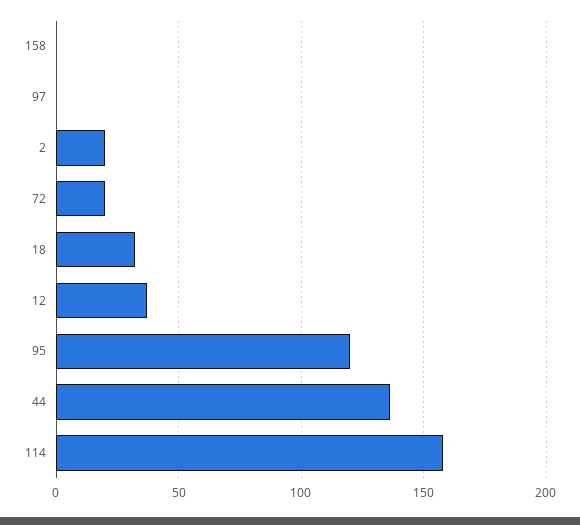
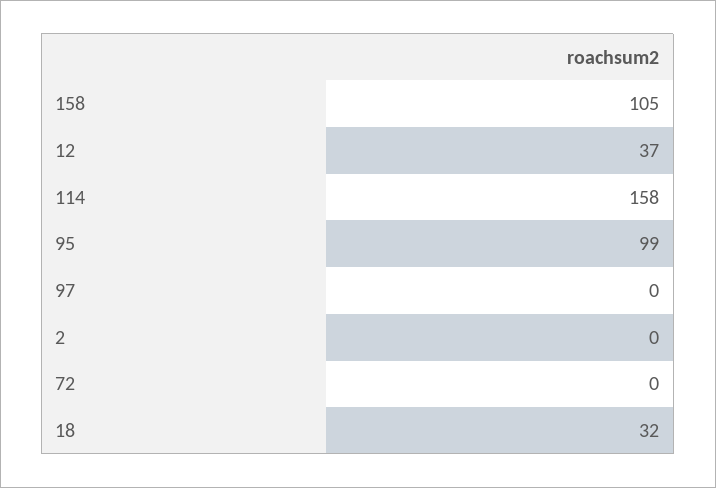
158: 0 -> 105
2: 20 -> 0
72: 20 -> 0
95: 120 -> 99
44: 135 -> none

